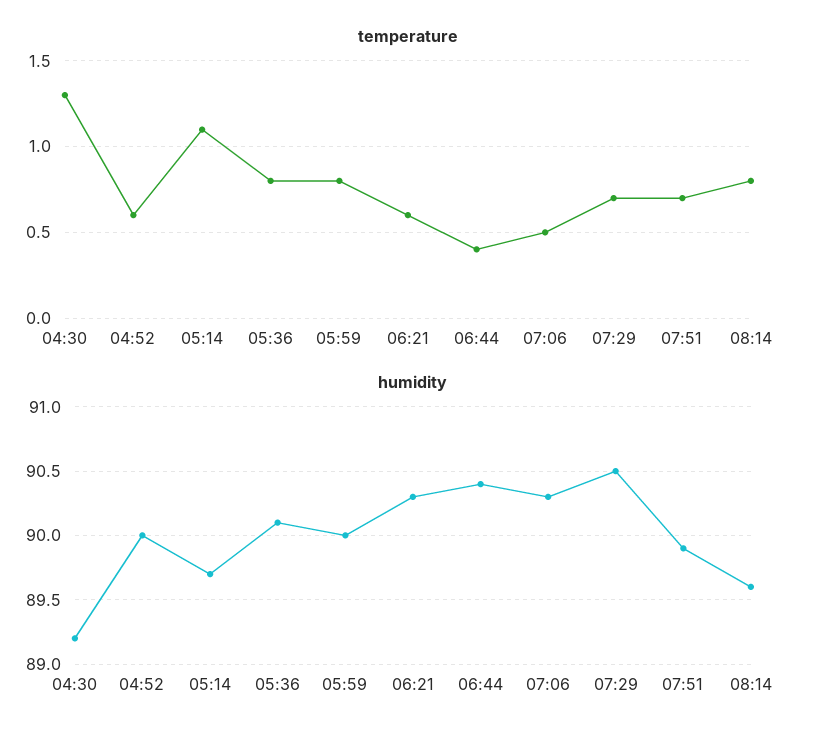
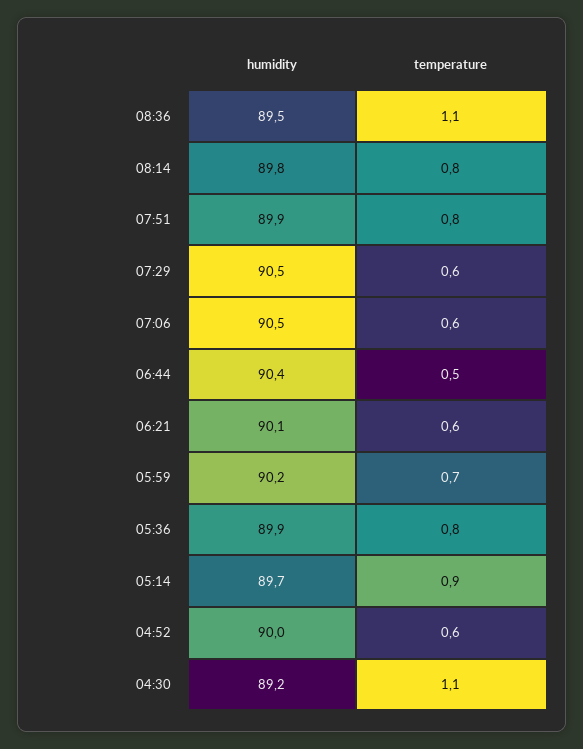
temperature, 04:30: 1.3 -> 1.1
temperature, 05:14: 1.1 -> 0.9
temperature, 05:59: 0.8 -> 0.7
temperature, 06:44: 0.4 -> 0.5
temperature, 07:06: 0.5 -> 0.6
temperature, 07:29: 0.7 -> 0.6
temperature, 07:51: 0.7 -> 0.8
humidity, 05:36: 90.1 -> 89.9
humidity, 05:59: 90 -> 90.2
humidity, 06:21: 90.3 -> 90.1
humidity, 07:06: 90.3 -> 90.5
humidity, 08:14: 89.6 -> 89.8
humidity, 08:36: none -> 89.5
temperature, 08:36: none -> 1.1

